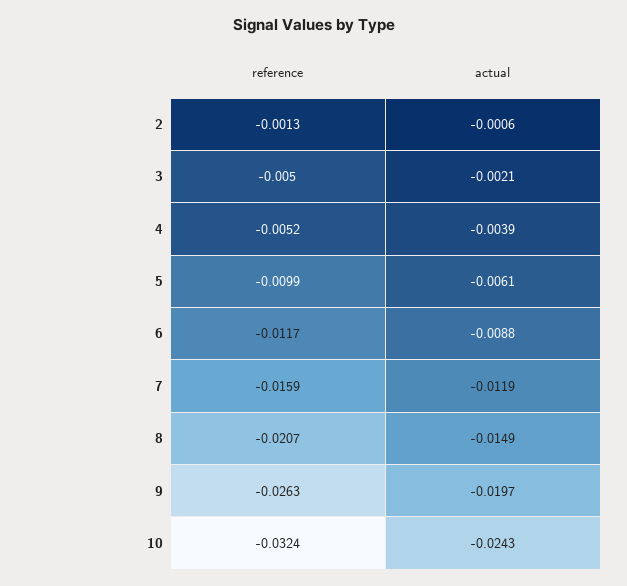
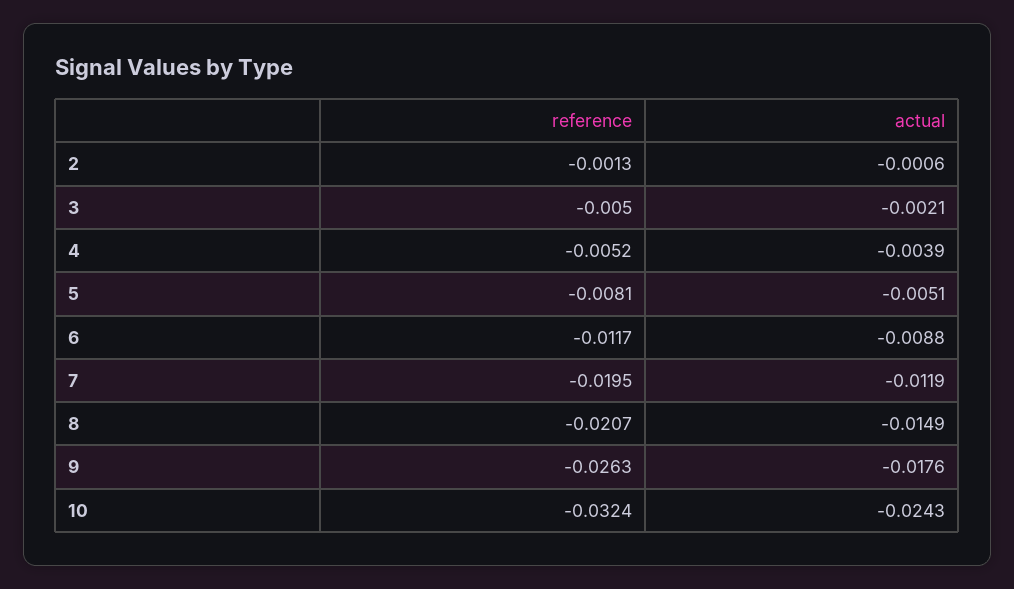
reference, 5: -0.0099 -> -0.0081
actual, 5: -0.0061 -> -0.0051
reference, 7: -0.0159 -> -0.0195
actual, 9: -0.0197 -> -0.0176

